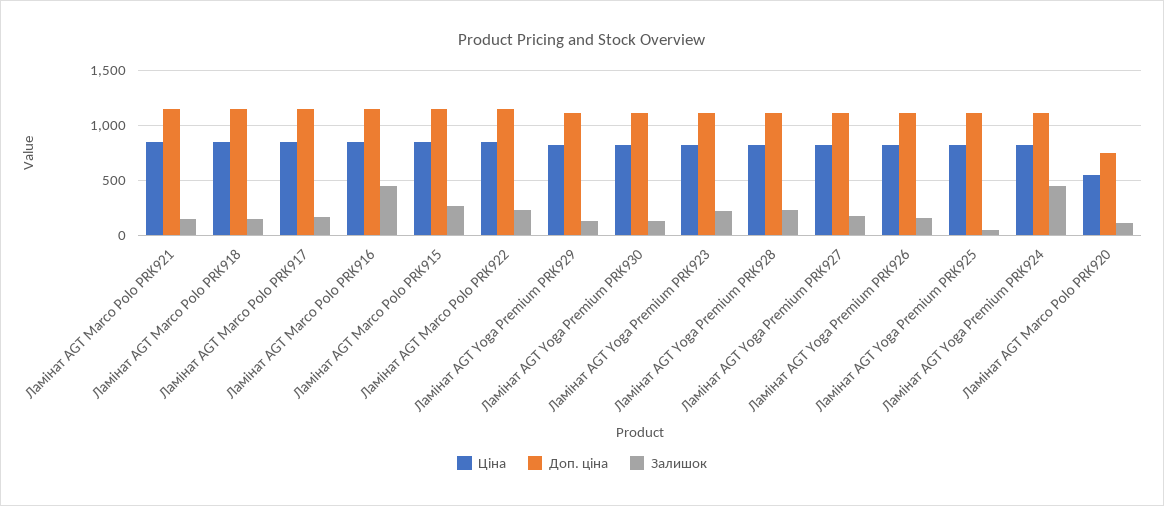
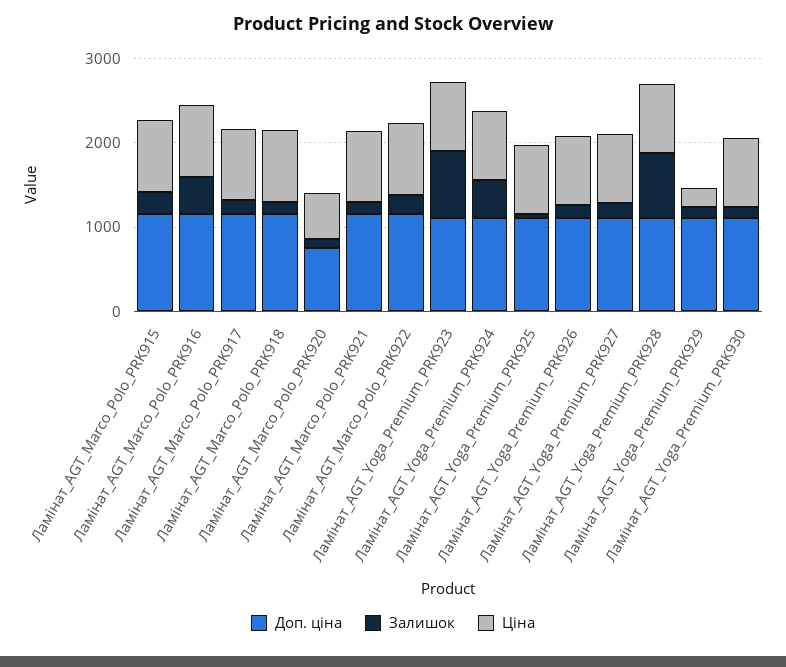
Ціна, Ламінат AGT Yoga Premium PRK929: 800 -> 200
Залишок, Ламінат AGT Yoga Premium PRK923: 200 -> 800
Залишок, Ламінат AGT Yoga Premium PRK928: 200 -> 800

